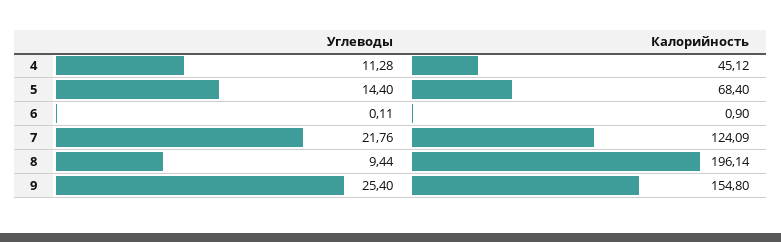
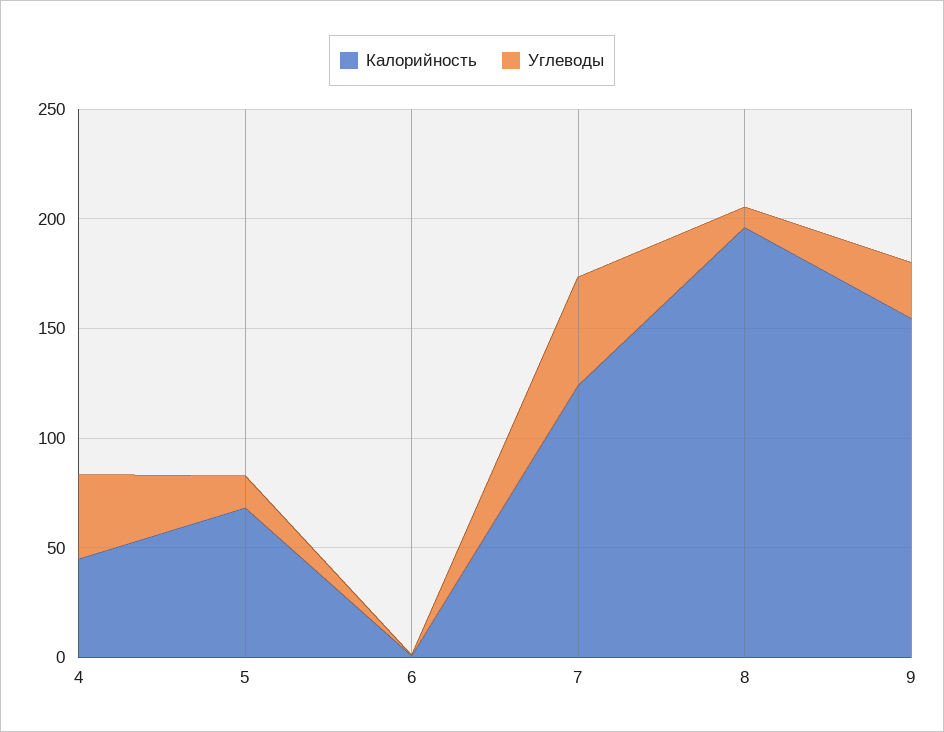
Углеводы, 4: 11.28 -> 40
Углеводы, 7: 21.76 -> 50

